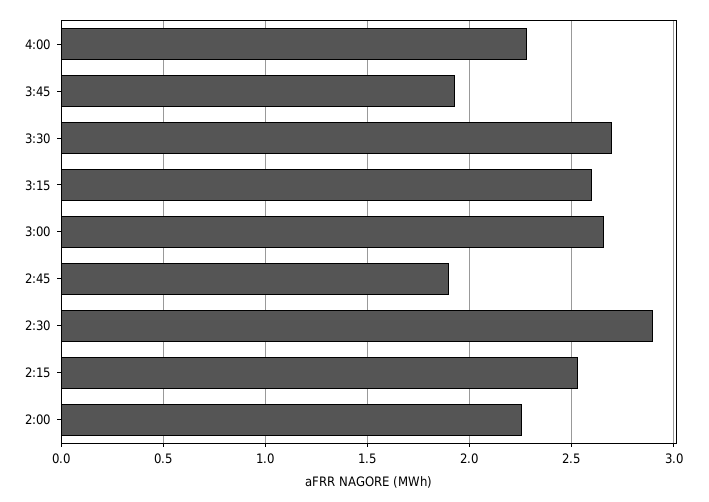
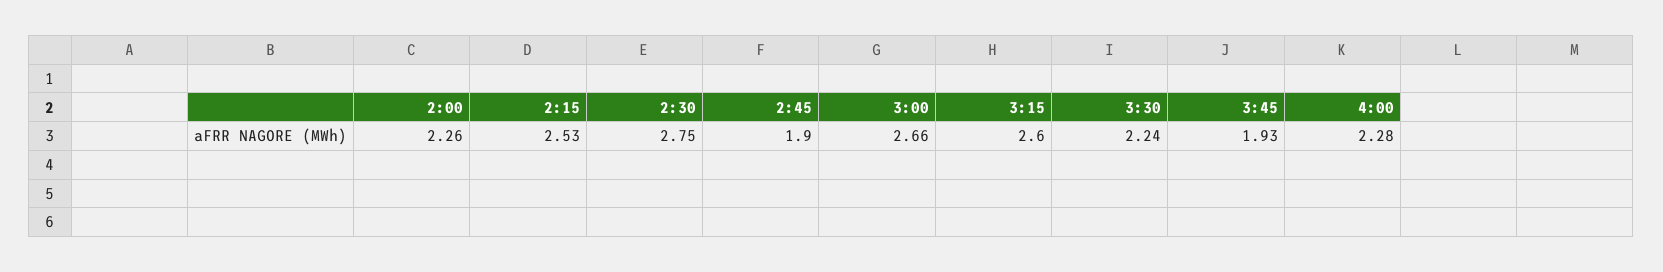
3:30: 2.7 -> 2.24
2:30: 2.9 -> 2.75

